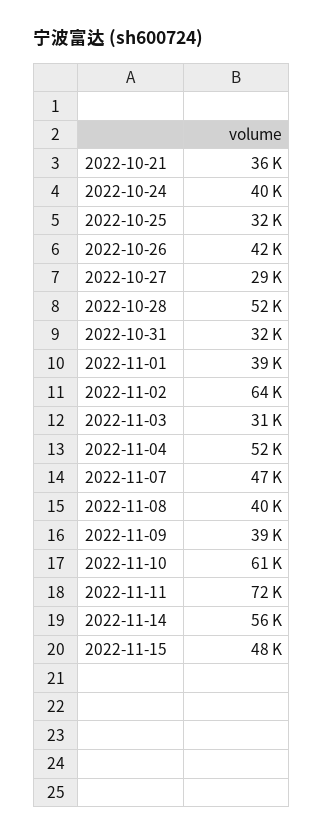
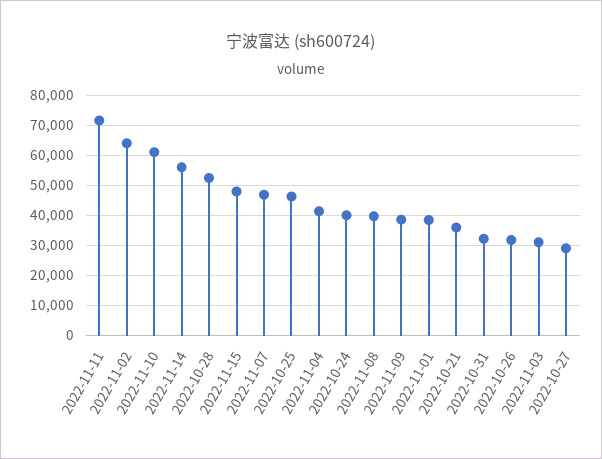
2022-10-25: 32000 -> 46000
2022-10-26: 42000 -> 32000
2022-11-04: 52000 -> 42000

